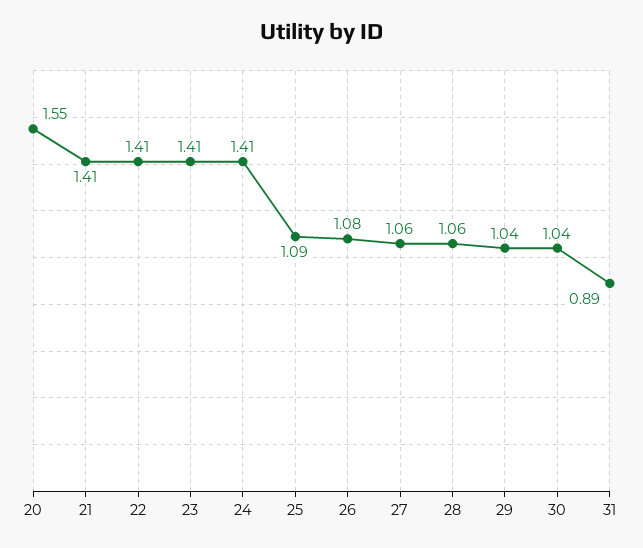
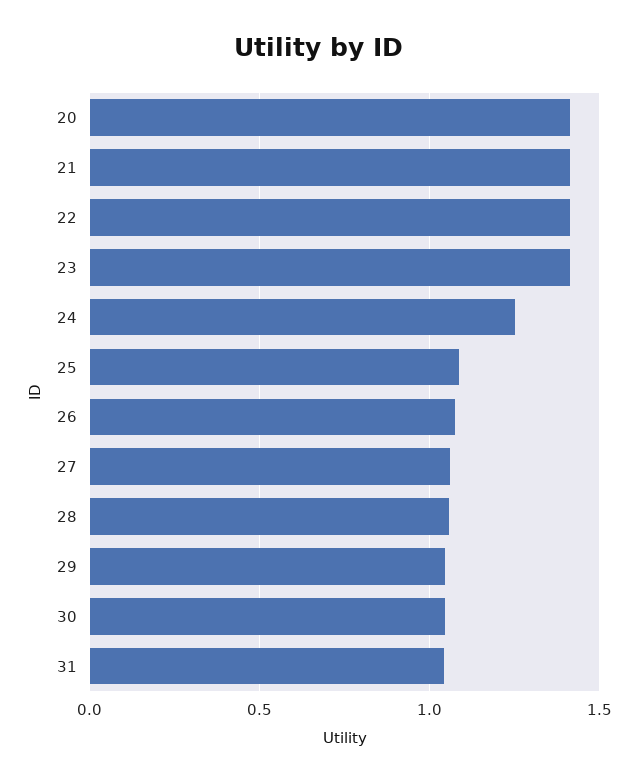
20: 1.55 -> 1.4
24: 1.41 -> 1.25
31: 0.89 -> 1.05

